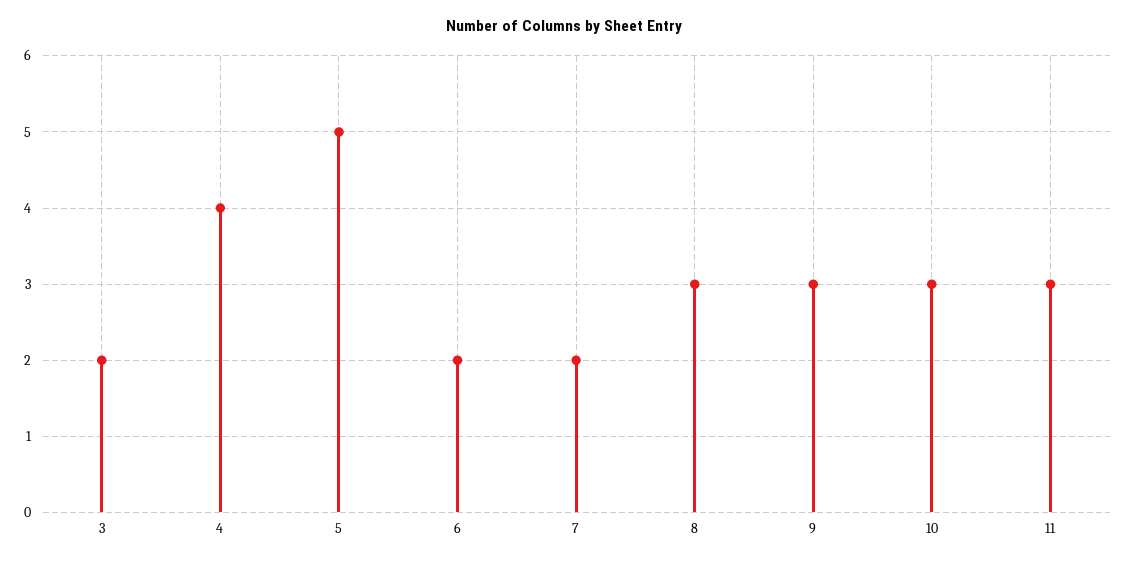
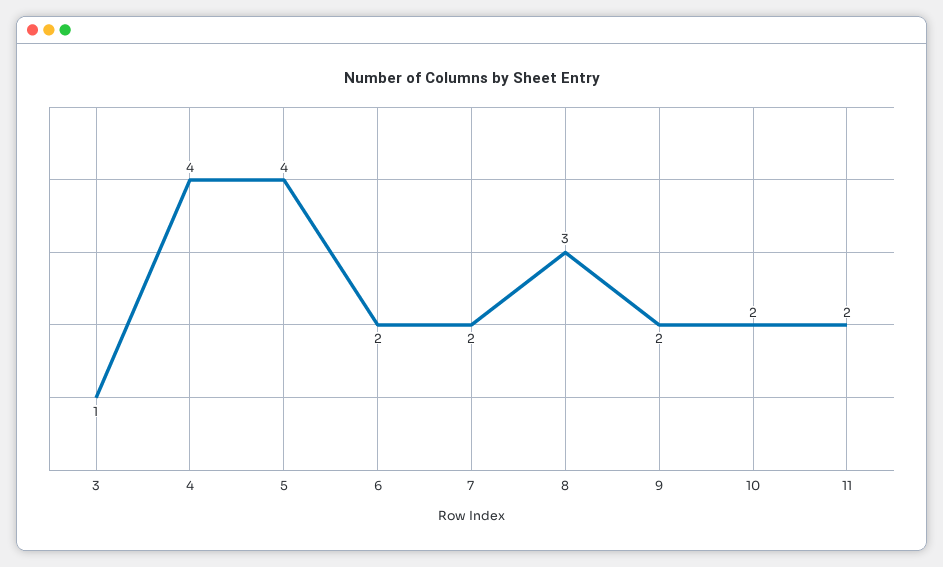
3: 2 -> 1
5: 5 -> 4
9: 3 -> 2
10: 3 -> 2
11: 3 -> 2

